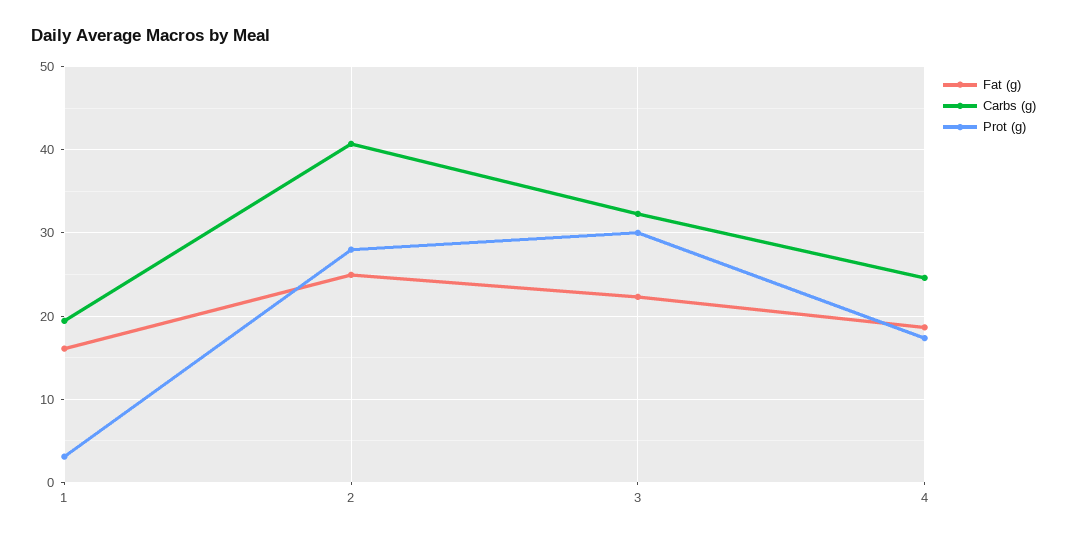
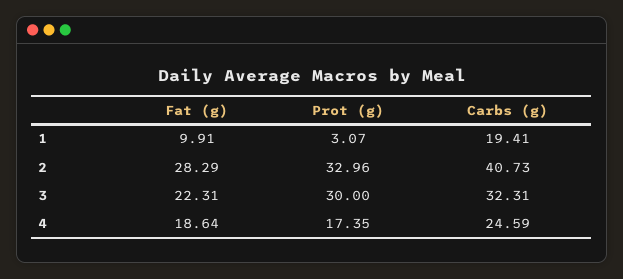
Fat (g), 1: 16 -> 9.91
Fat (g), 2: 25 -> 28.29
Prot (g), 2: 28 -> 32.96

